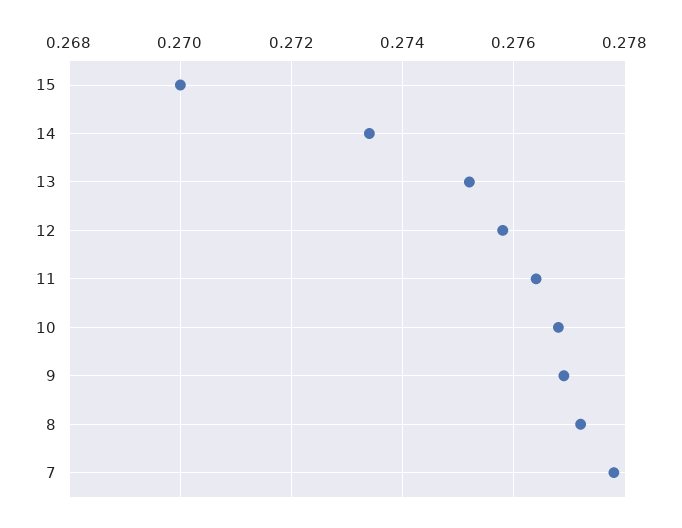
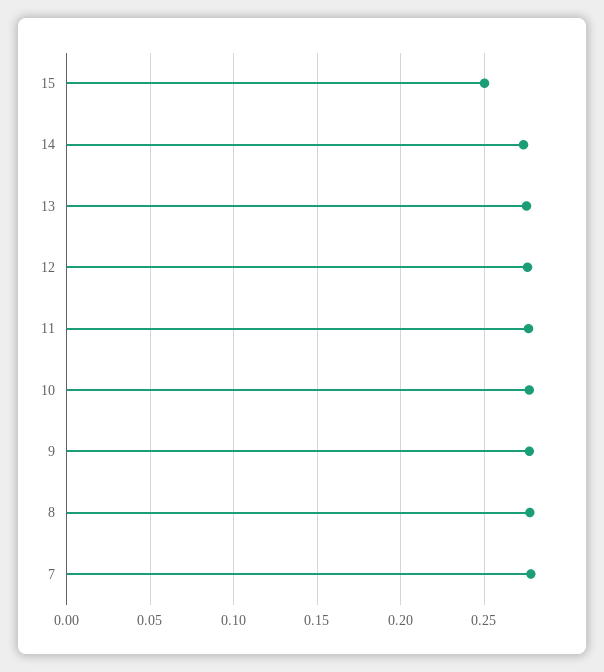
15: 0.27 -> 0.25

